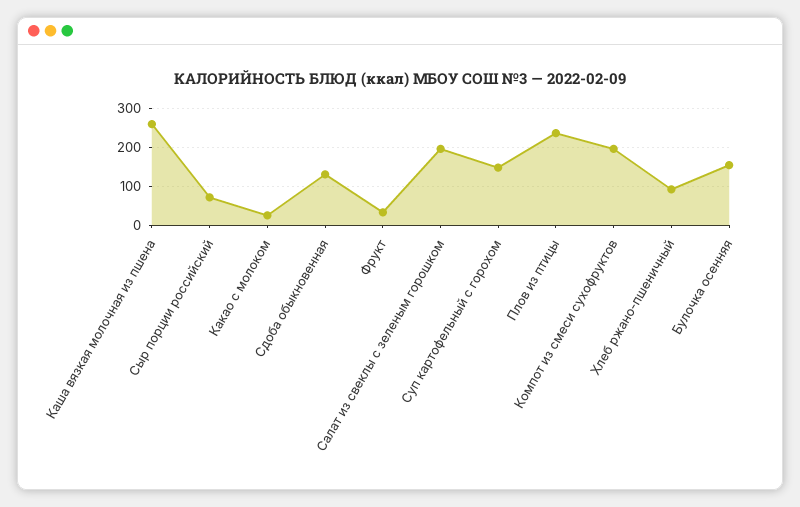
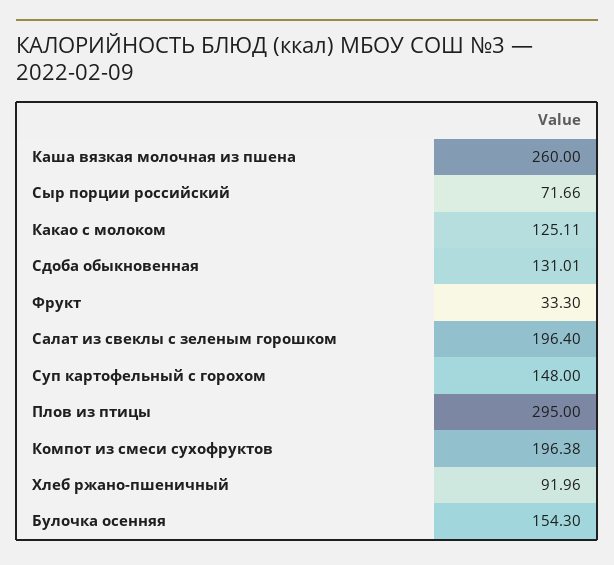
Какао с молоком: 20 -> 125.11
Плов из птицы: 240 -> 295

